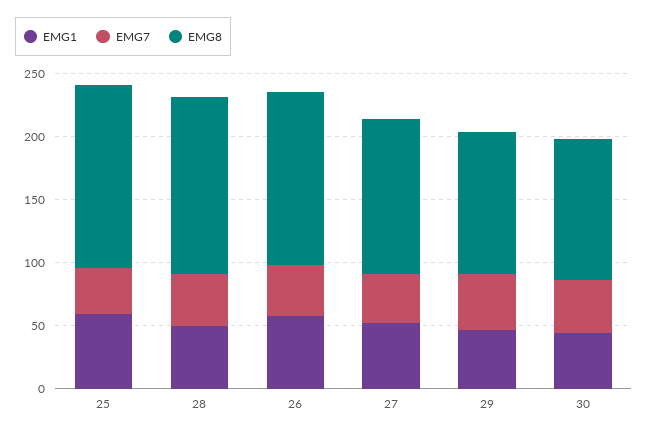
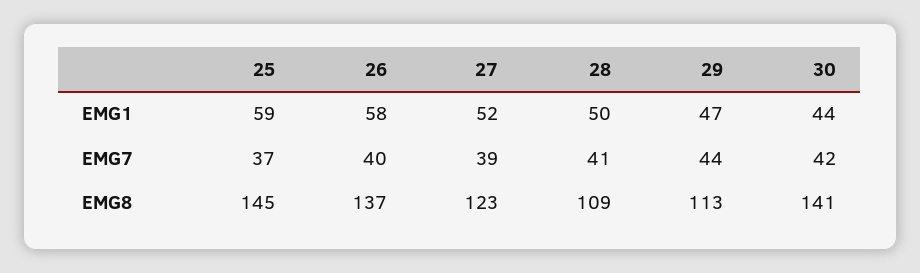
EMG8, 28: 140 -> 109
EMG8, 30: 110 -> 141

